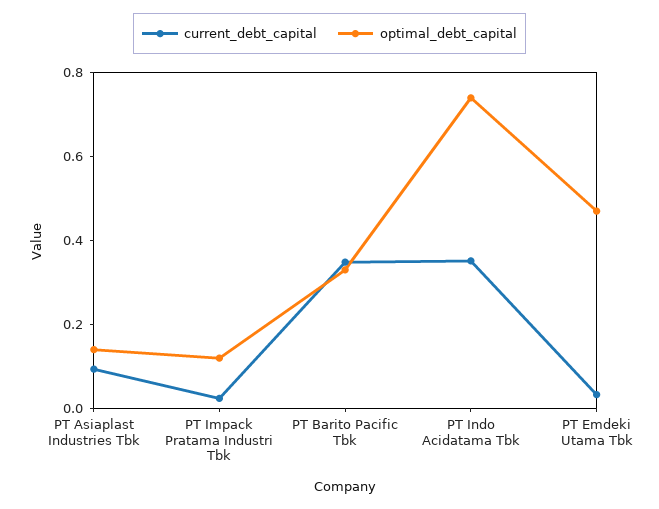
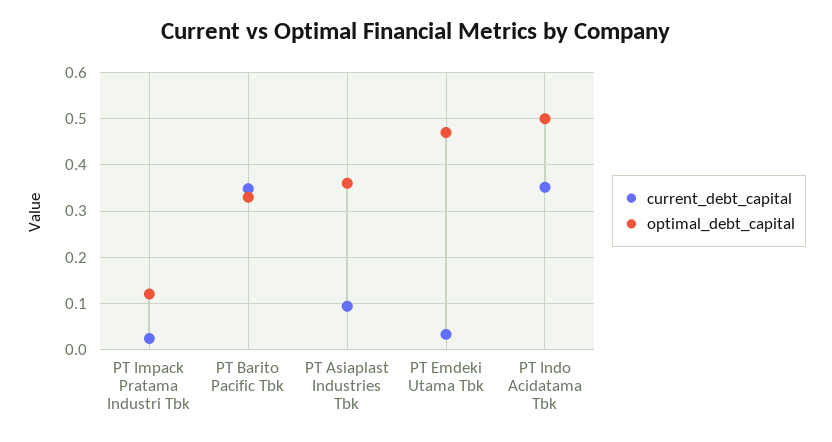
optimal_debt_capital, PT Asiaplast Industries Tbk: 0.15 -> 0.36
optimal_debt_capital, PT Indo Acidatama Tbk: 0.75 -> 0.5

